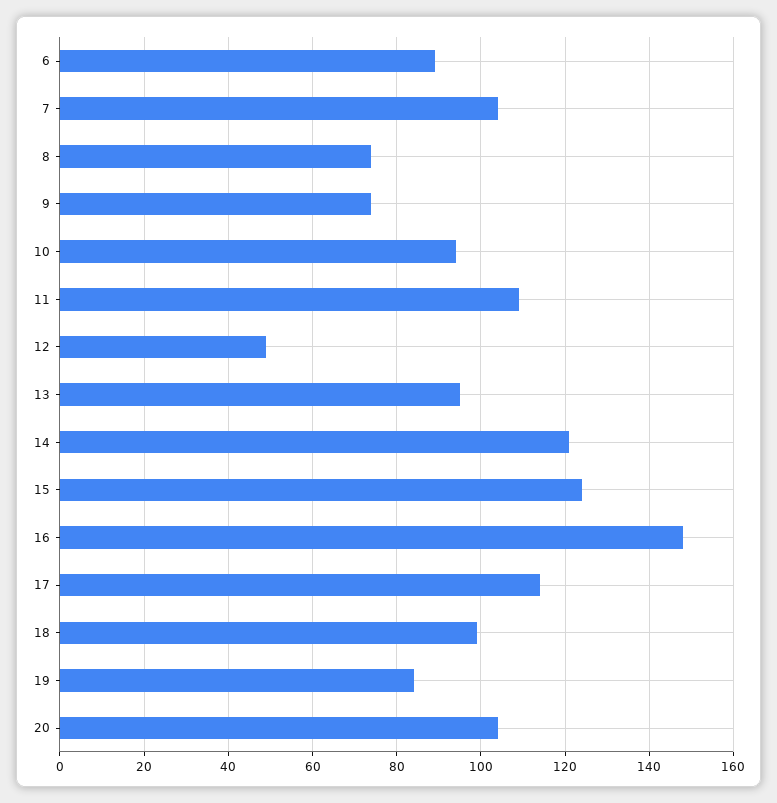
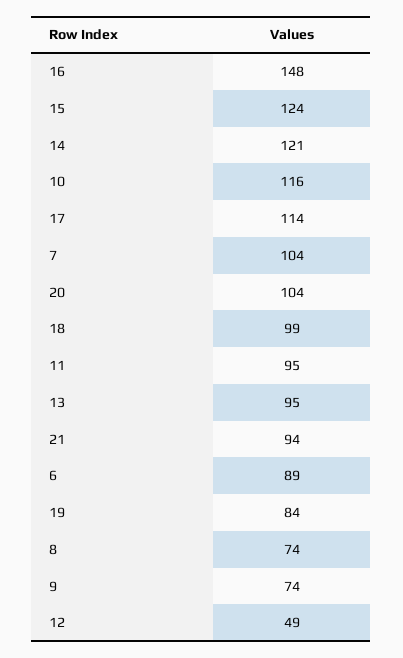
10: 95 -> 116
11: 110 -> 95
21: none -> 94

